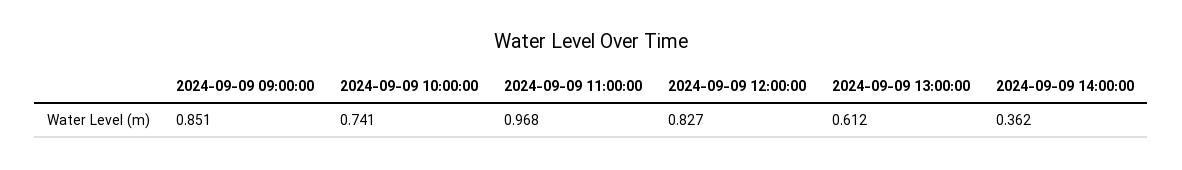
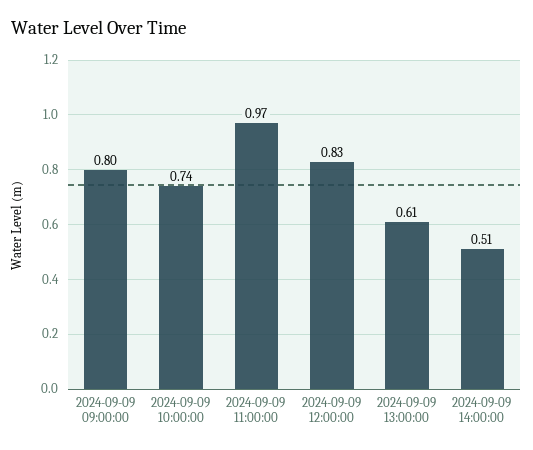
2024-09-09 09:00:00: 0.851 -> 0.8
2024-09-09 14:00:00: 0.362 -> 0.51

